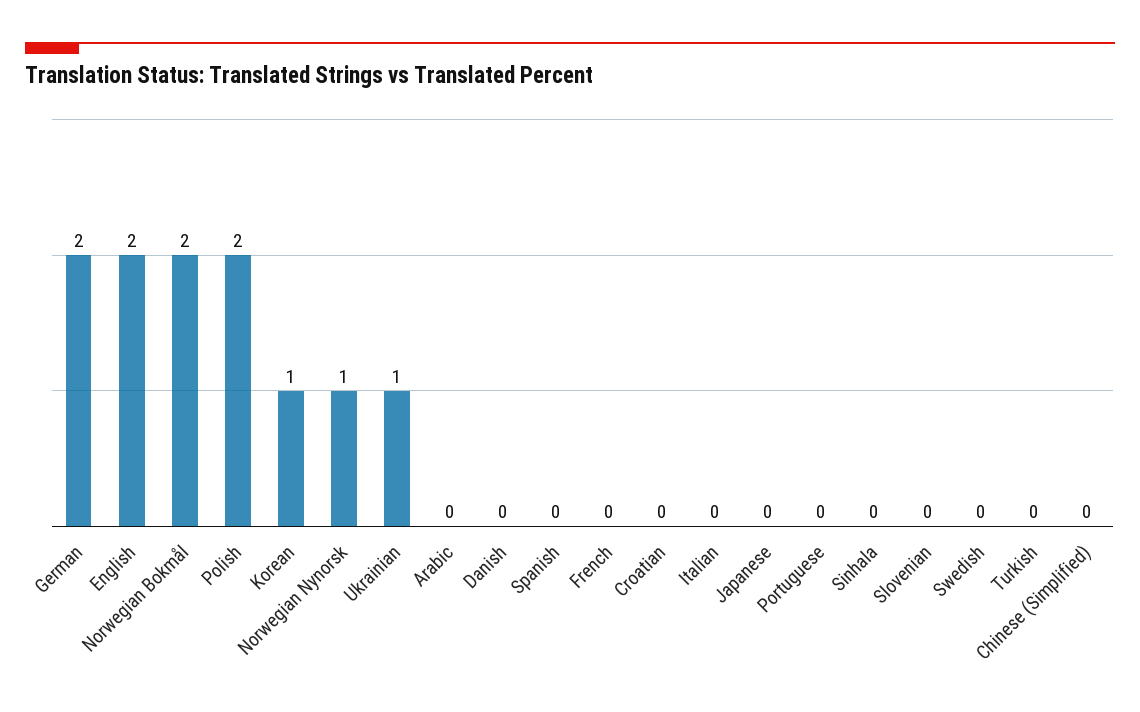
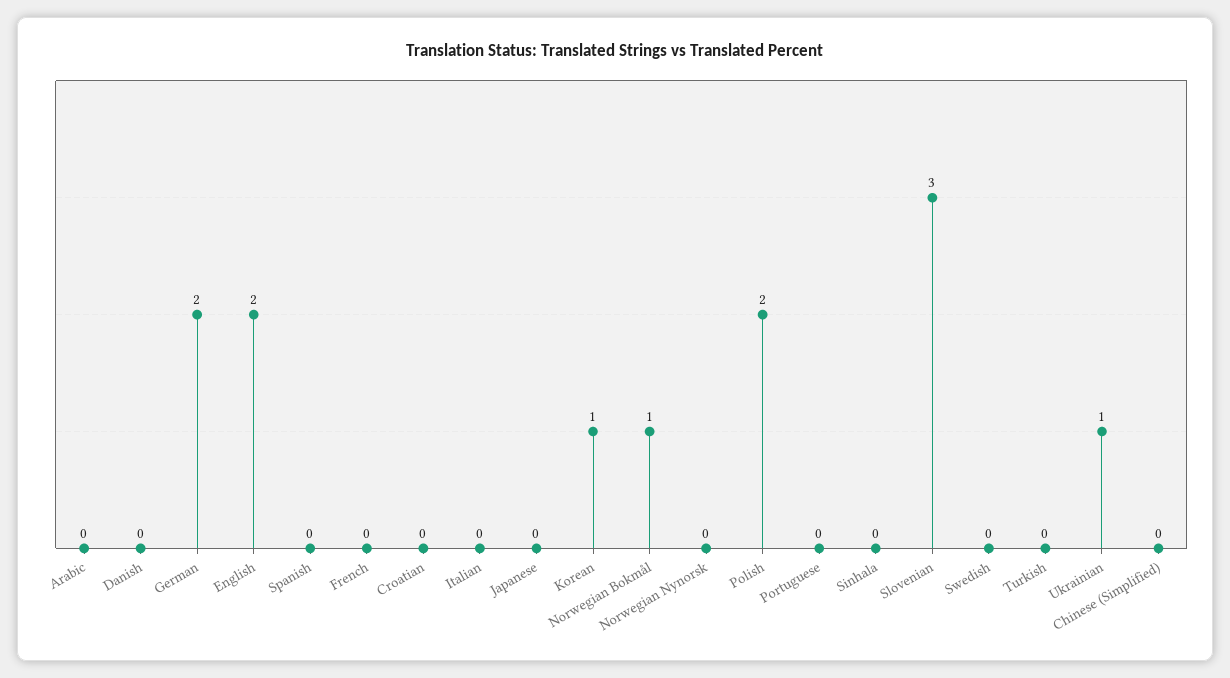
Norwegian Bokmål: 2 -> 1
Norwegian Nynorsk: 1 -> 0
Slovenian: 0 -> 3

